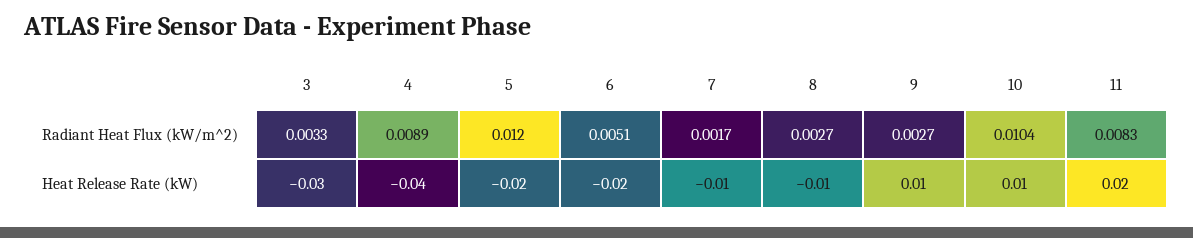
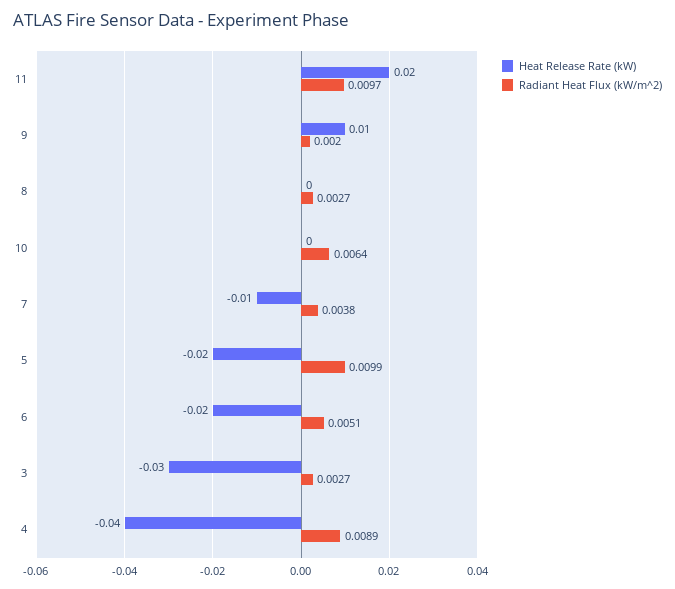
Radiant Heat Flux (kW/m^2), 3: 0.0033 -> 0.0027
Radiant Heat Flux (kW/m^2), 5: 0.012 -> 0.0099
Radiant Heat Flux (kW/m^2), 7: 0.0017 -> 0.0038
Radiant Heat Flux (kW/m^2), 9: 0.0027 -> 0.002
Radiant Heat Flux (kW/m^2), 10: 0.0104 -> 0.0064
Radiant Heat Flux (kW/m^2), 11: 0.0083 -> 0.0097
Heat Release Rate (kW), 8: -0.01 -> 0
Heat Release Rate (kW), 10: 0.01 -> 0

